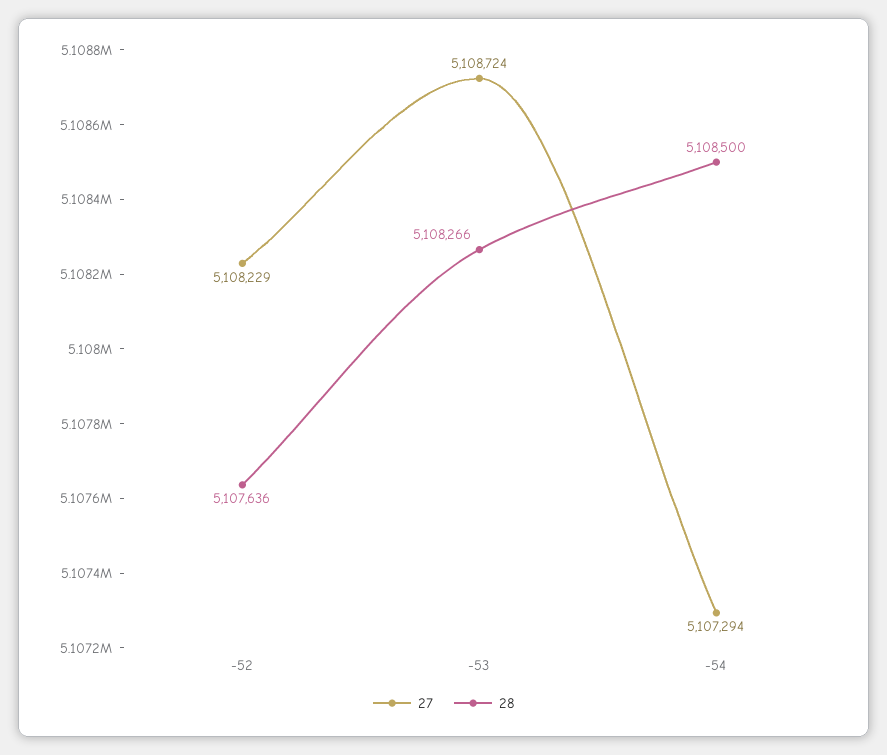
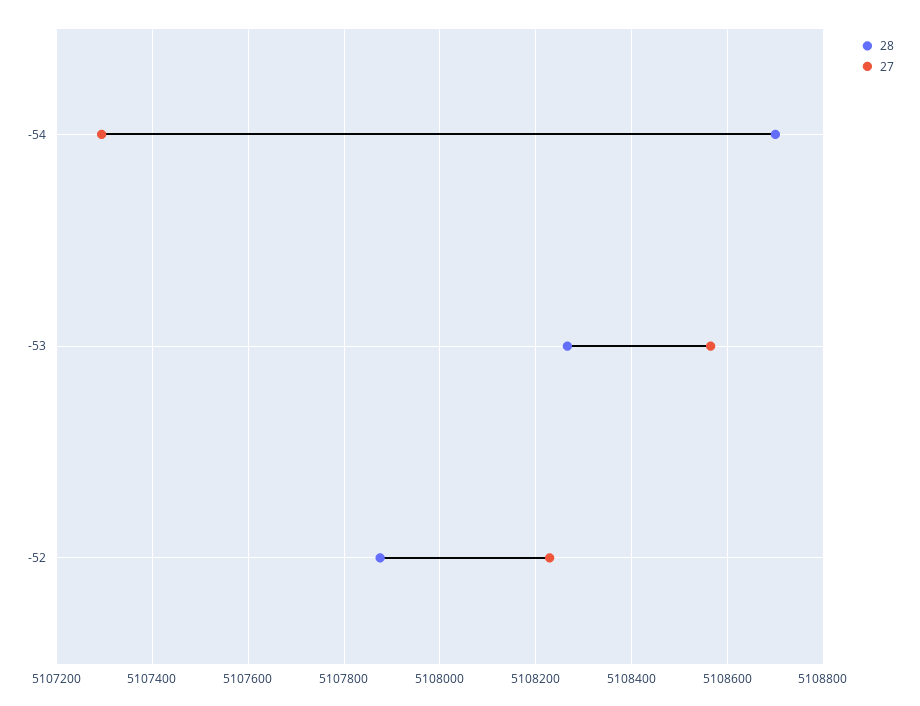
28, -52: 5107636 -> 5107880
27, -53: 5108724 -> 5108560
28, -54: 5108500 -> 5108700

